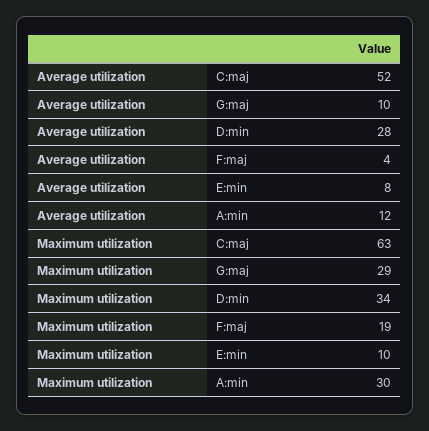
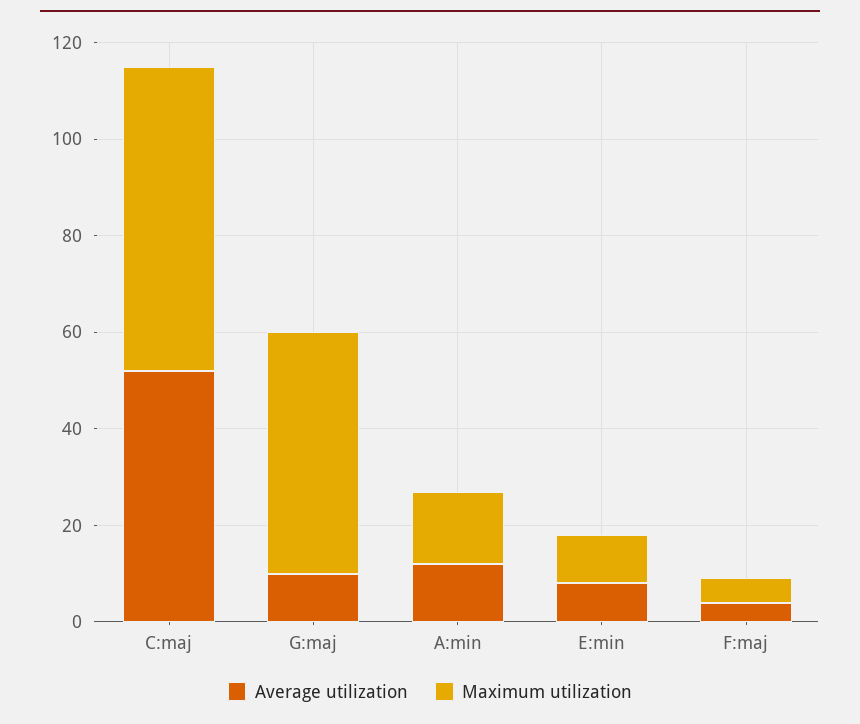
Average utilization, D:min: 28 -> none
Maximum utilization, G:maj: 29 -> 50
Maximum utilization, D:min: 34 -> none
Maximum utilization, F:maj: 19 -> 5
Maximum utilization, A:min: 30 -> 15

